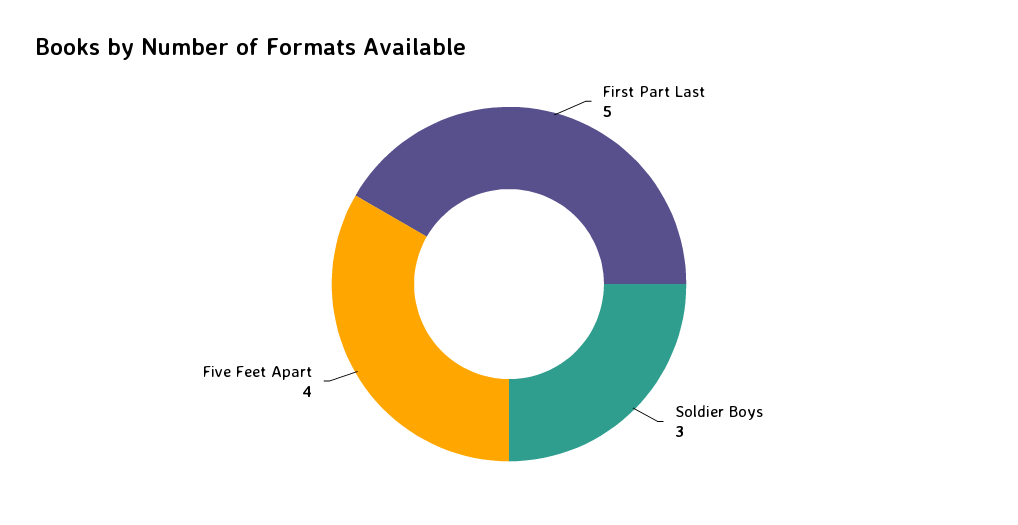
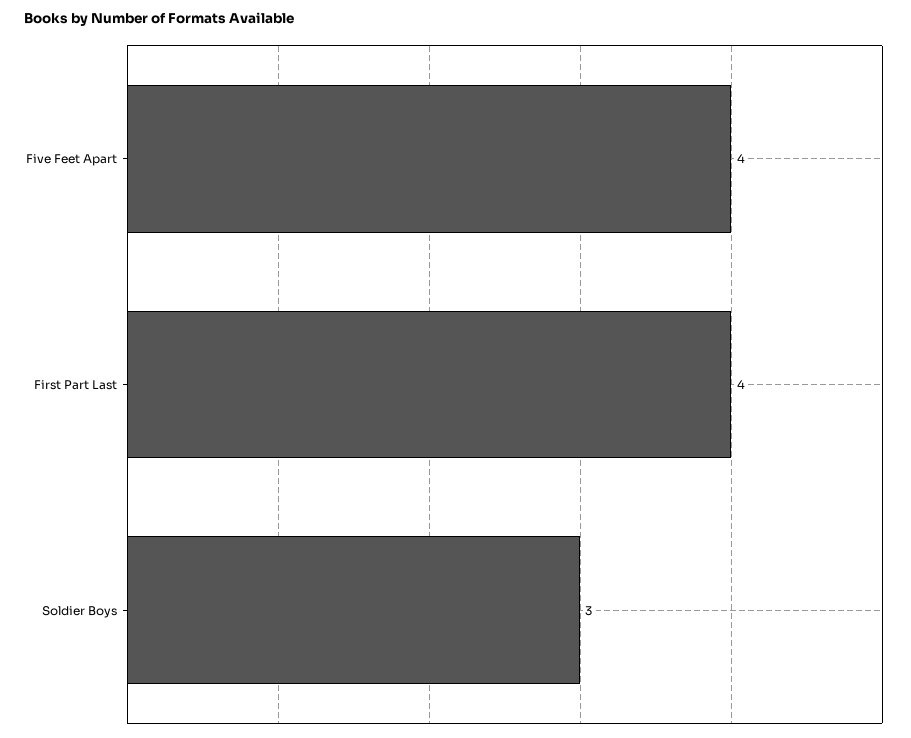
First Part Last: 5 -> 4

